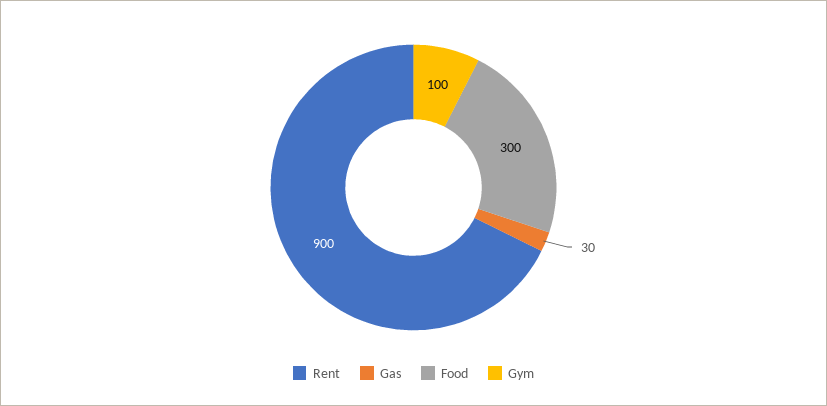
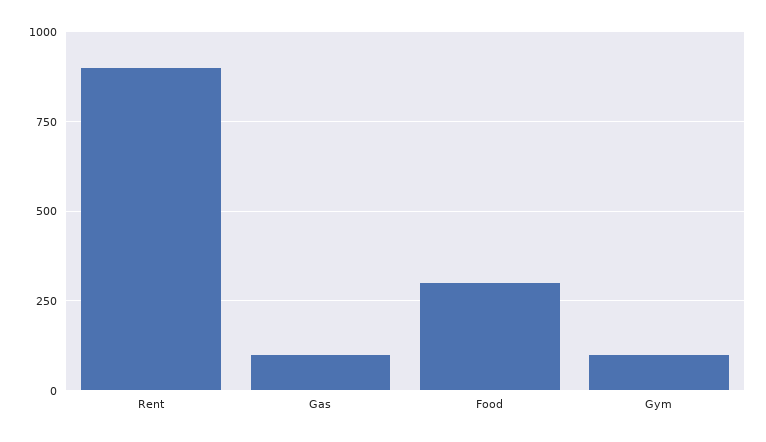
Gas: 30 -> 100

